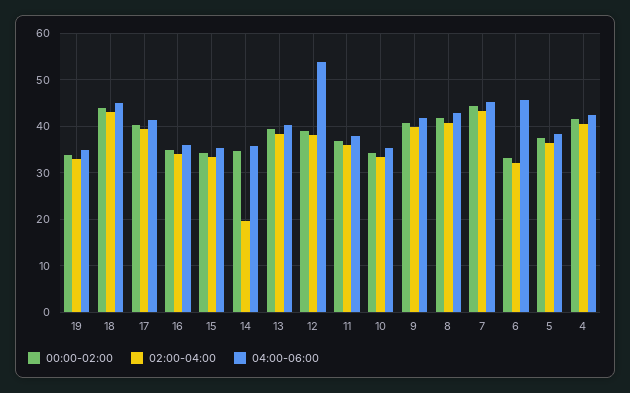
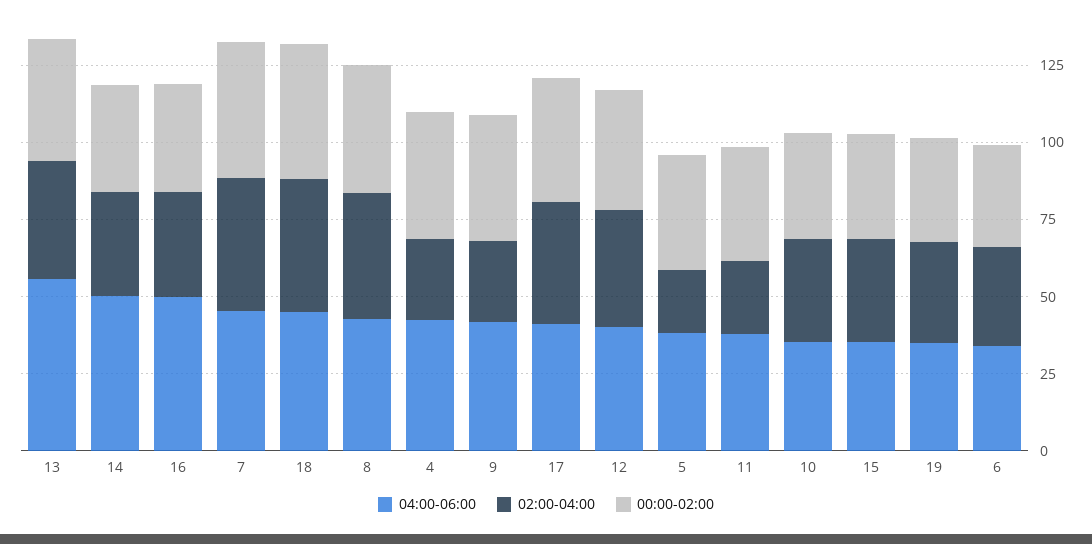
04:00-06:00, 16: 36 -> 50
02:00-04:00, 14: 20 -> 35
04:00-06:00, 14: 36 -> 50
04:00-06:00, 13: 40 -> 55
04:00-06:00, 12: 54 -> 40
02:00-04:00, 11: 36 -> 25
02:00-04:00, 9: 40 -> 25
04:00-06:00, 6: 46 -> 35
02:00-04:00, 5: 36 -> 20
02:00-04:00, 4: 40 -> 25

